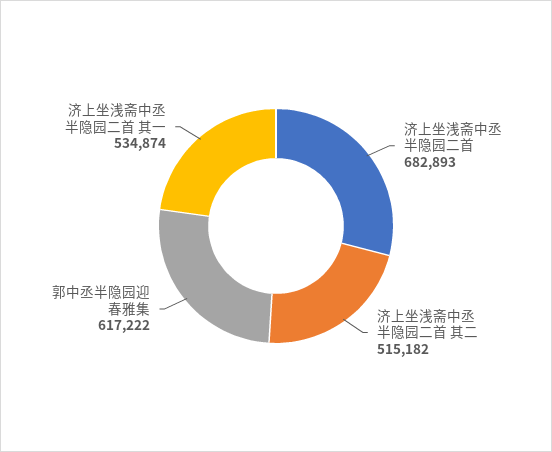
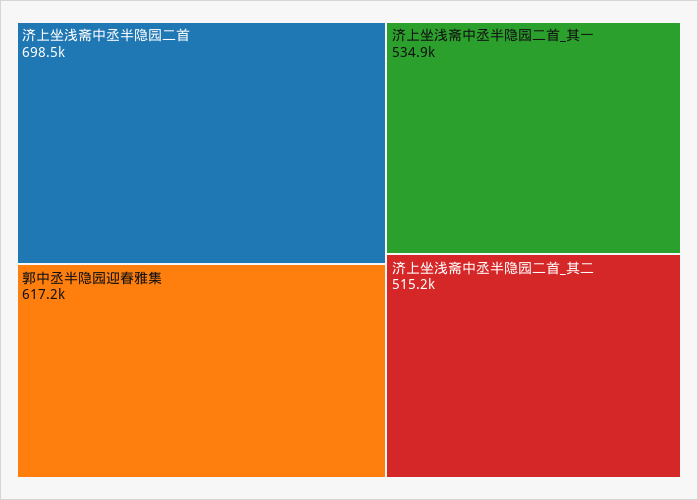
济上坐浅斋中丞半隐园二首: 682893 -> 698500

